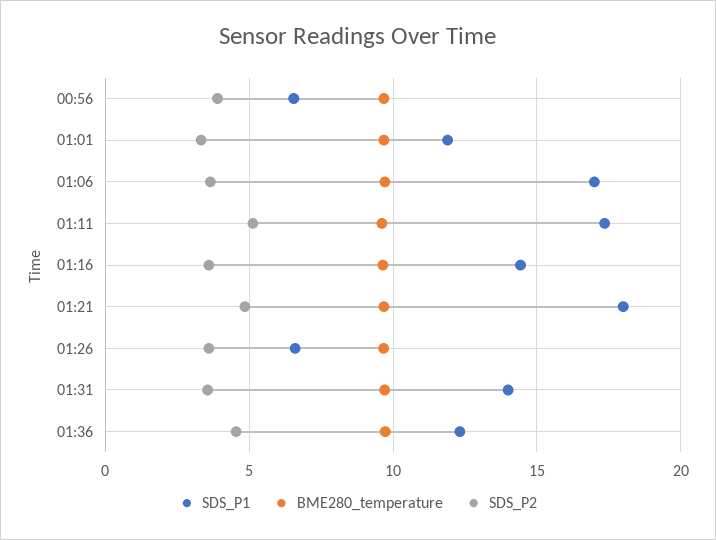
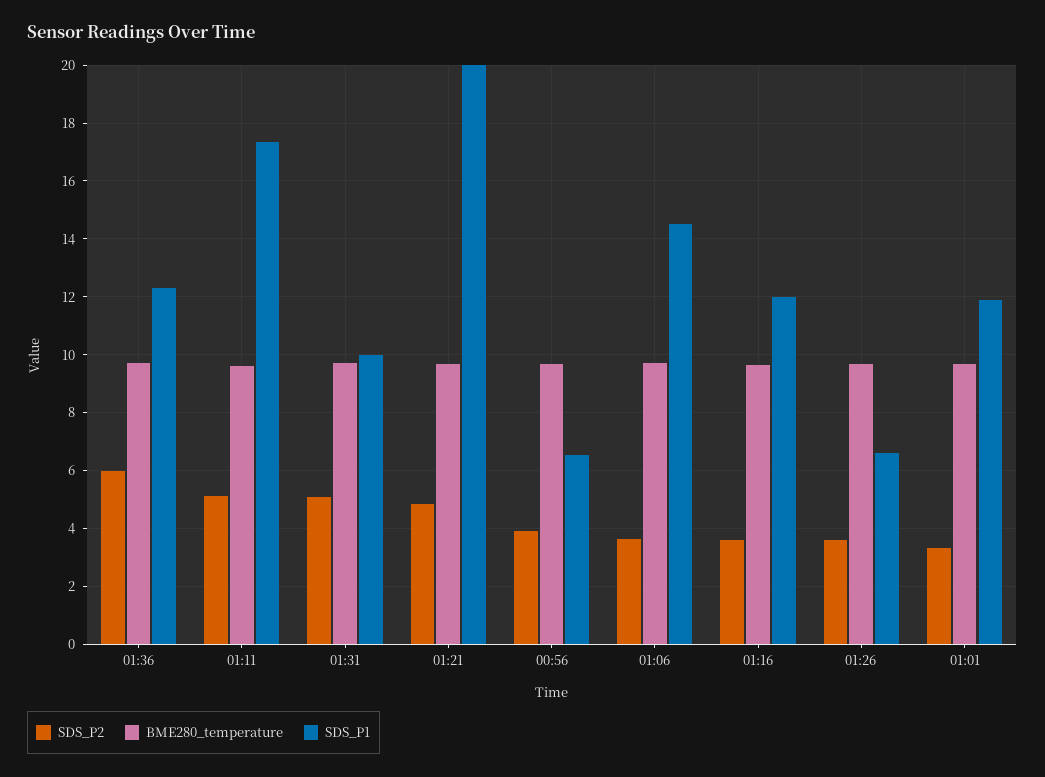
SDS_P1, 01:06: 17 -> 14.5
SDS_P1, 01:16: 14.5 -> 12
SDS_P1, 01:21: 18 -> 20
SDS_P1, 01:31: 14 -> 10
SDS_P2, 01:31: 3.5 -> 5
SDS_P2, 01:36: 4.5 -> 6

